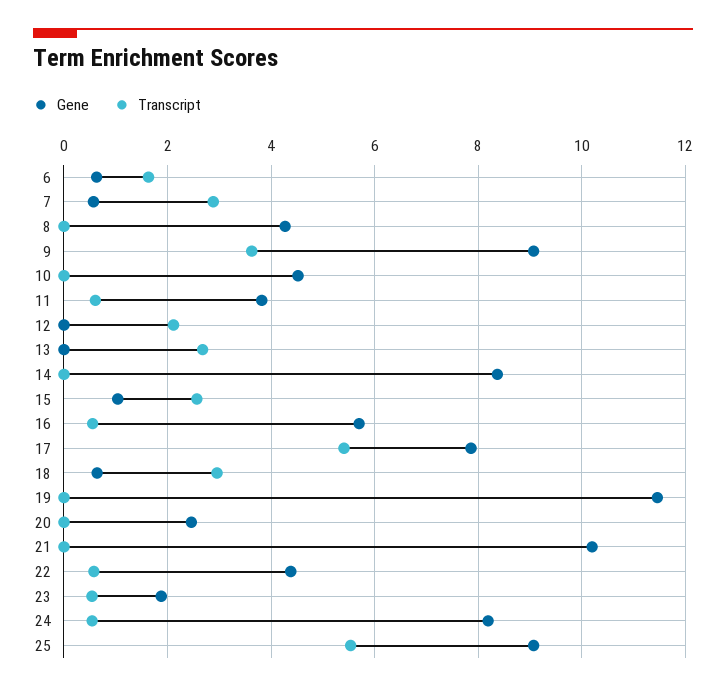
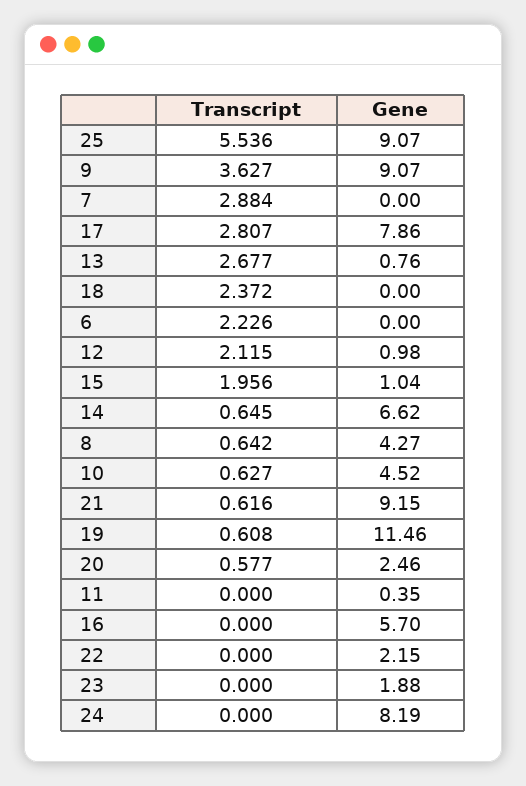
Gene, 6: 0.6 -> 0
Transcript, 6: 1.6 -> 2.226
Gene, 7: 0.6 -> 0
Transcript, 8: 0 -> 0.642
Transcript, 10: 0 -> 0.627
Gene, 11: 3.8 -> 0.35
Transcript, 11: 0.6 -> 0
Gene, 12: 0 -> 0.98
Gene, 13: 0 -> 0.76
Gene, 14: 8.4 -> 6.62
Transcript, 14: 0 -> 0.645
Transcript, 15: 2.6 -> 1.956
Transcript, 16: 0.6 -> 0
Transcript, 17: 5.4 -> 2.807
Gene, 18: 0.6 -> 0
Transcript, 18: 3 -> 2.372
Transcript, 19: 0 -> 0.608
Transcript, 20: 0 -> 0.577
Gene, 21: 10.2 -> 9.15
Transcript, 21: 0 -> 0.616
Gene, 22: 4.4 -> 2.15
Transcript, 22: 0.6 -> 0
Transcript, 23: 0.6 -> 0
Transcript, 24: 0.6 -> 0

